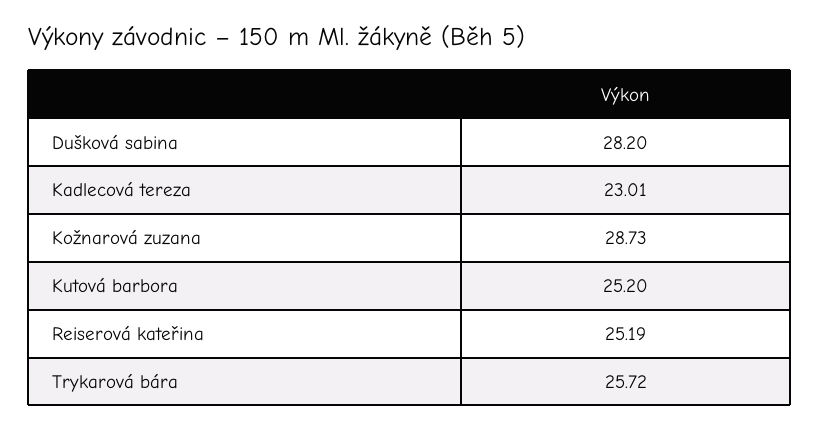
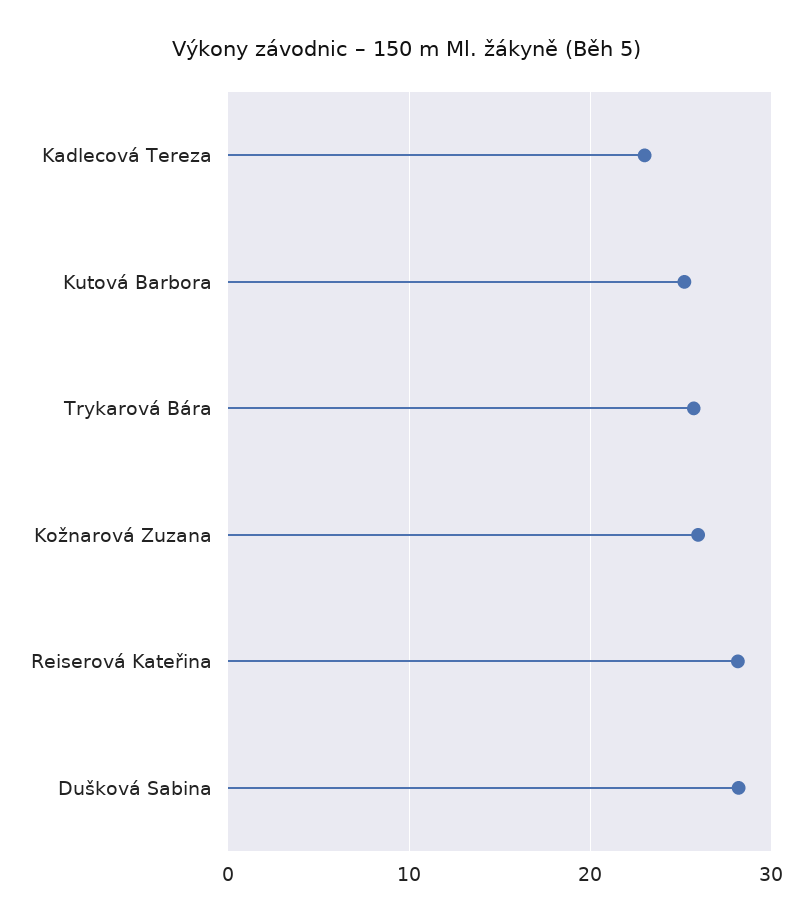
Kožnarová zuzana: 28.73 -> 26
Reiserová kateřina: 25.19 -> 28

